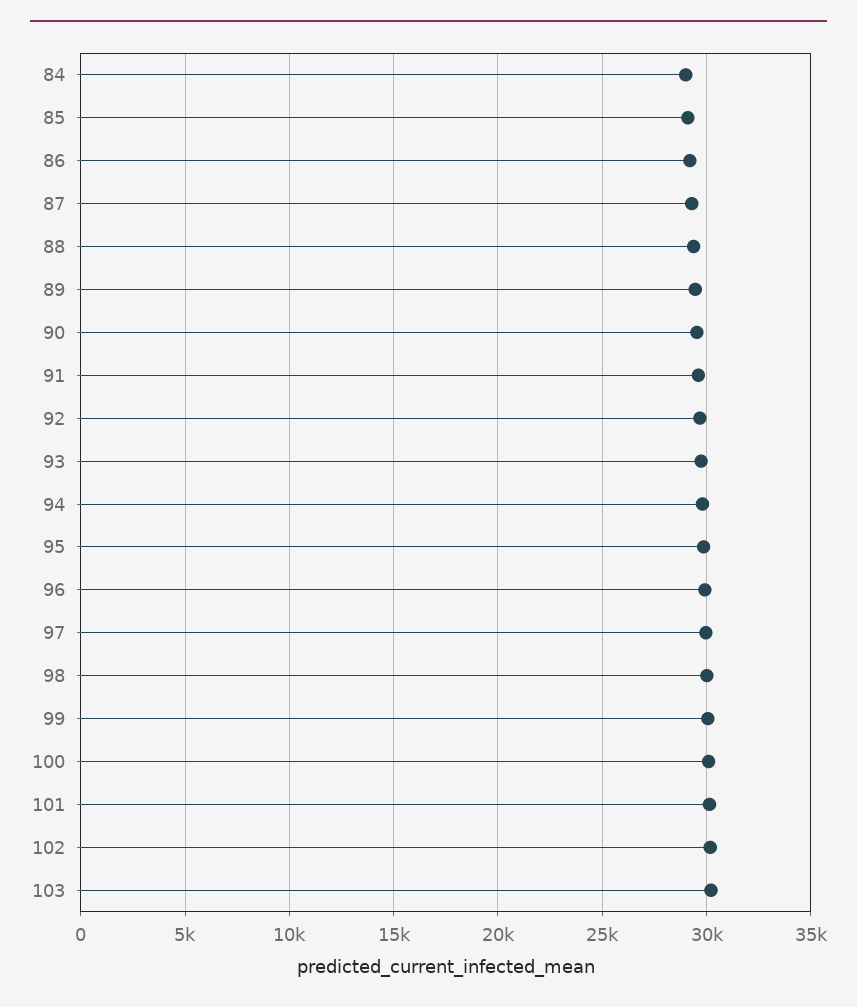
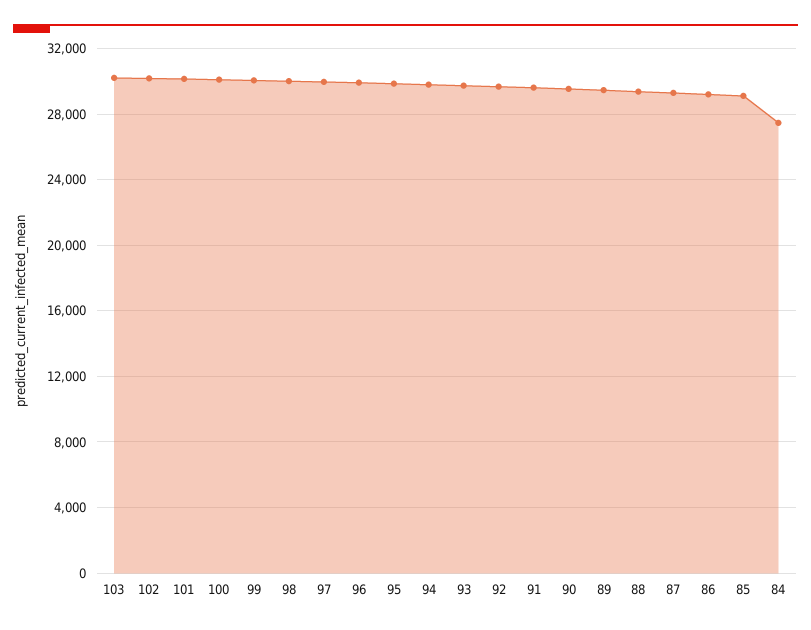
84: 29000 -> 27500

